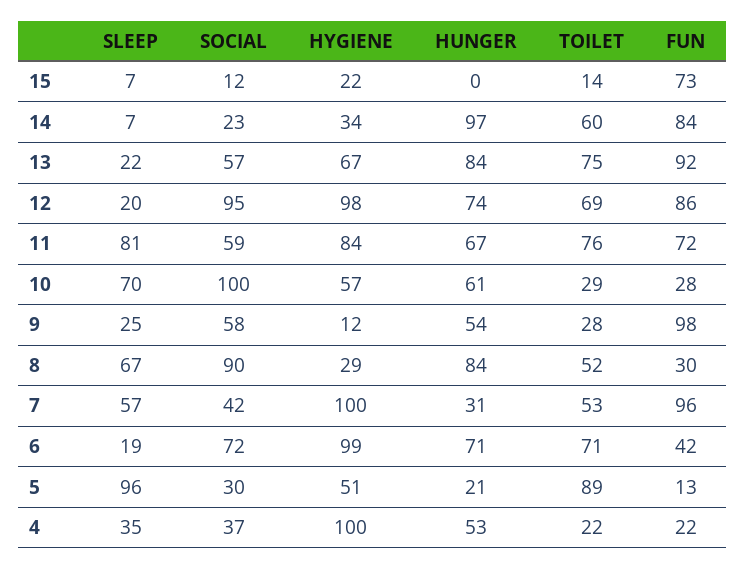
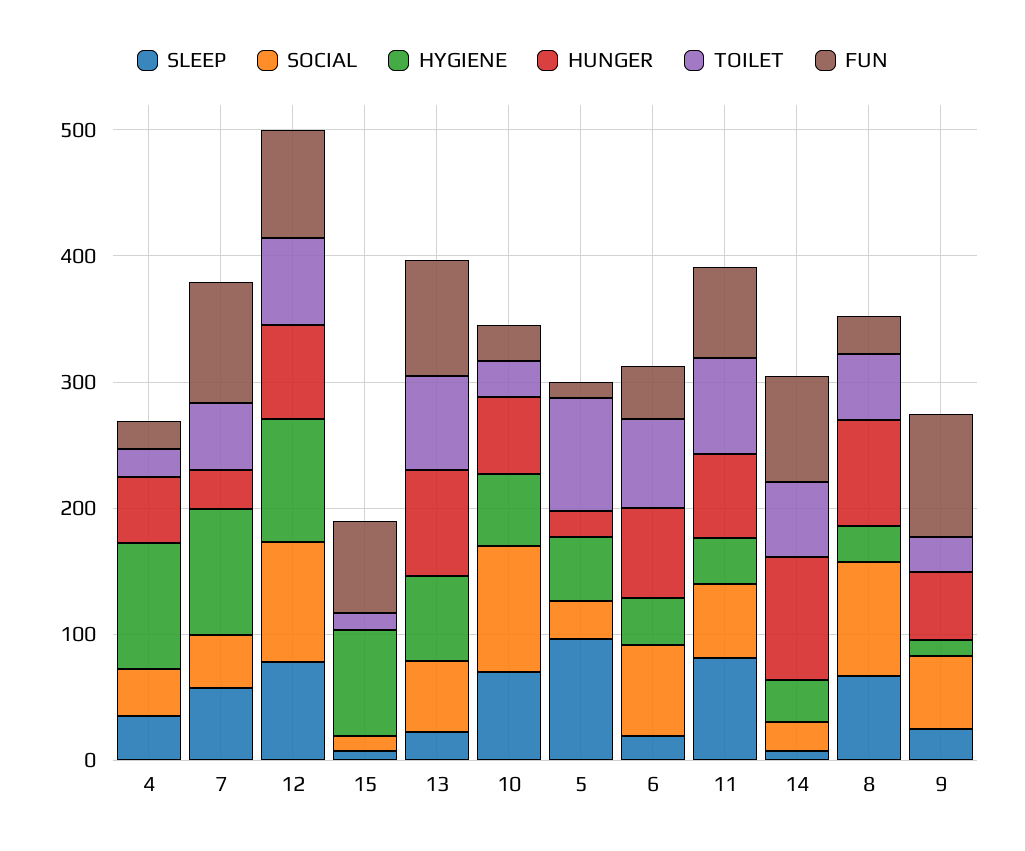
HYGIENE, 15: 22 -> 80
SLEEP, 12: 20 -> 80
HYGIENE, 11: 84 -> 40
HYGIENE, 6: 99 -> 40

